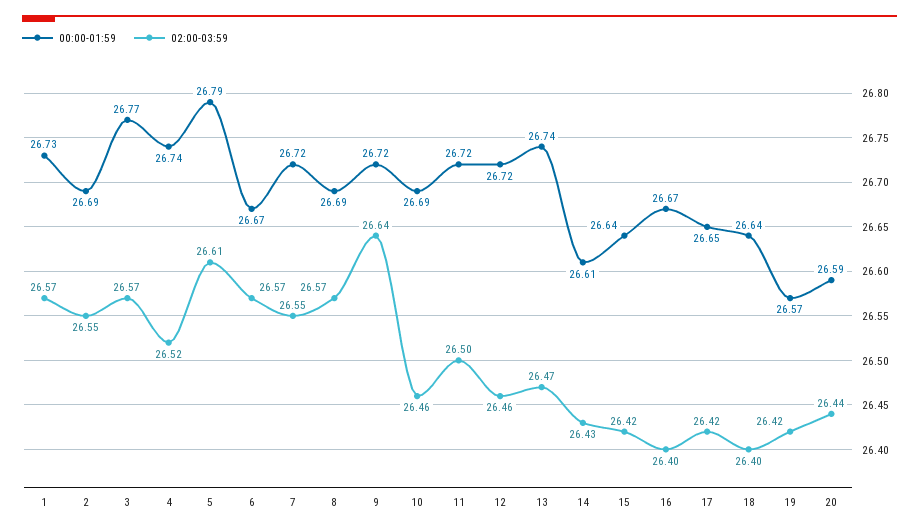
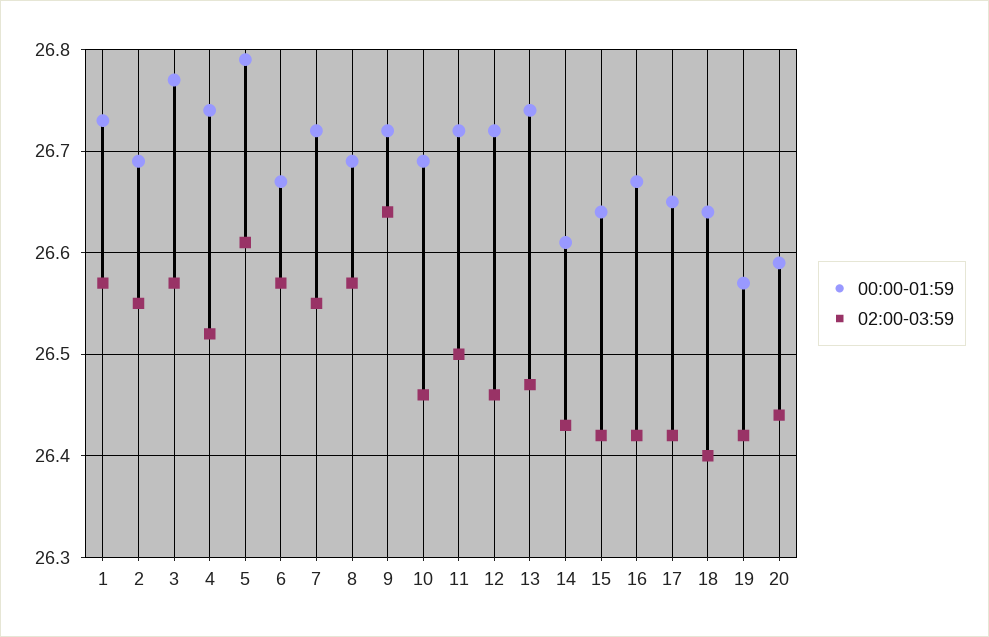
02:00-03:59, 16: 26.4 -> 26.42

